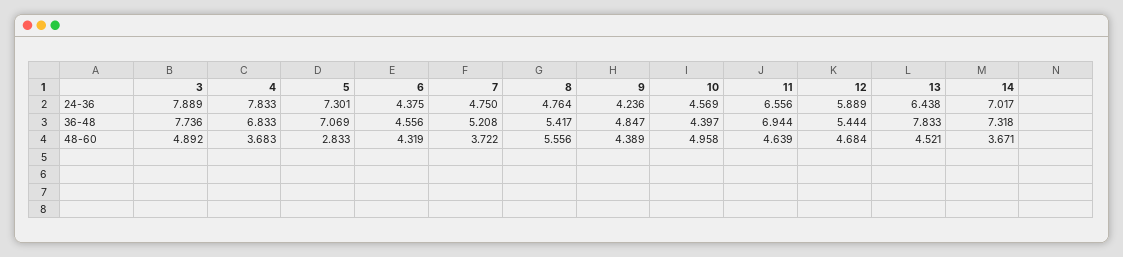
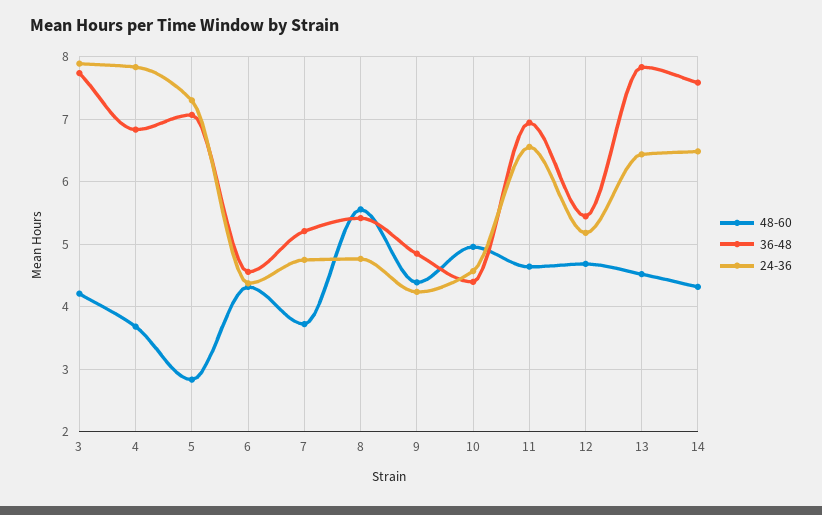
24-36, 12: 5.889 -> 5.2
24-36, 14: 7.017 -> 6.5
36-48, 14: 7.318 -> 7.6
48-60, 3: 4.892 -> 4.2
48-60, 14: 3.671 -> 4.3

